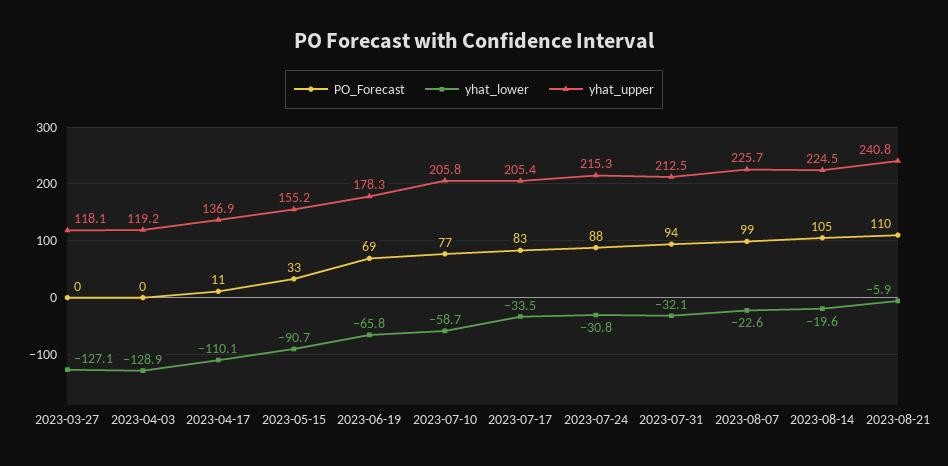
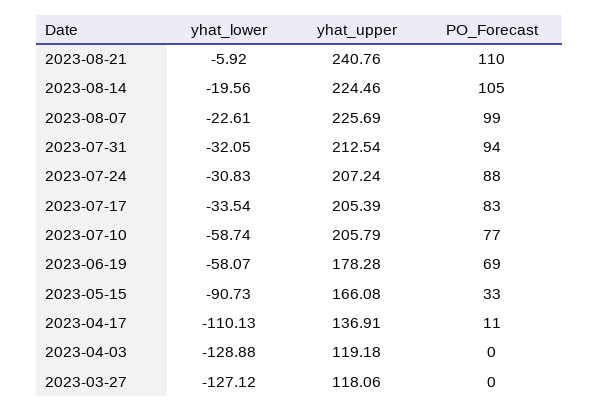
yhat_upper, 2023-05-15: 155.2 -> 166.08
yhat_lower, 2023-06-19: -65.8 -> -58.07
yhat_upper, 2023-07-24: 215.3 -> 207.24

